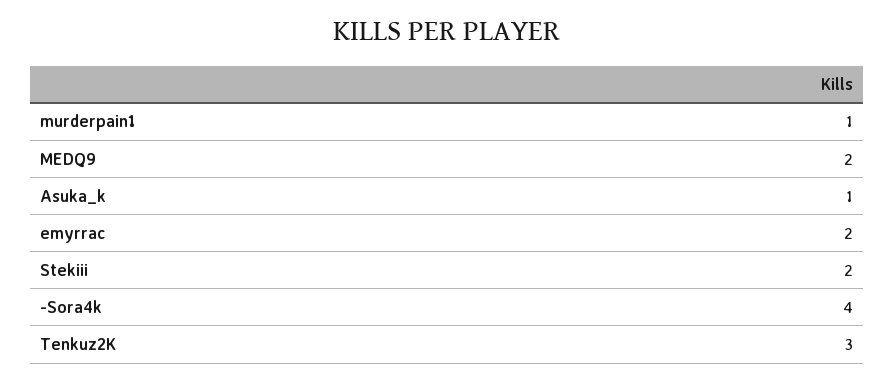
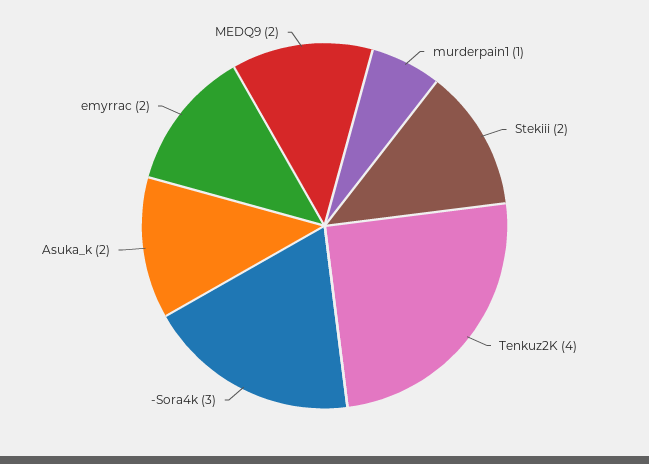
Asuka_k: 1 -> 2
-Sora4k: 4 -> 3
Tenkuz2K: 3 -> 4

